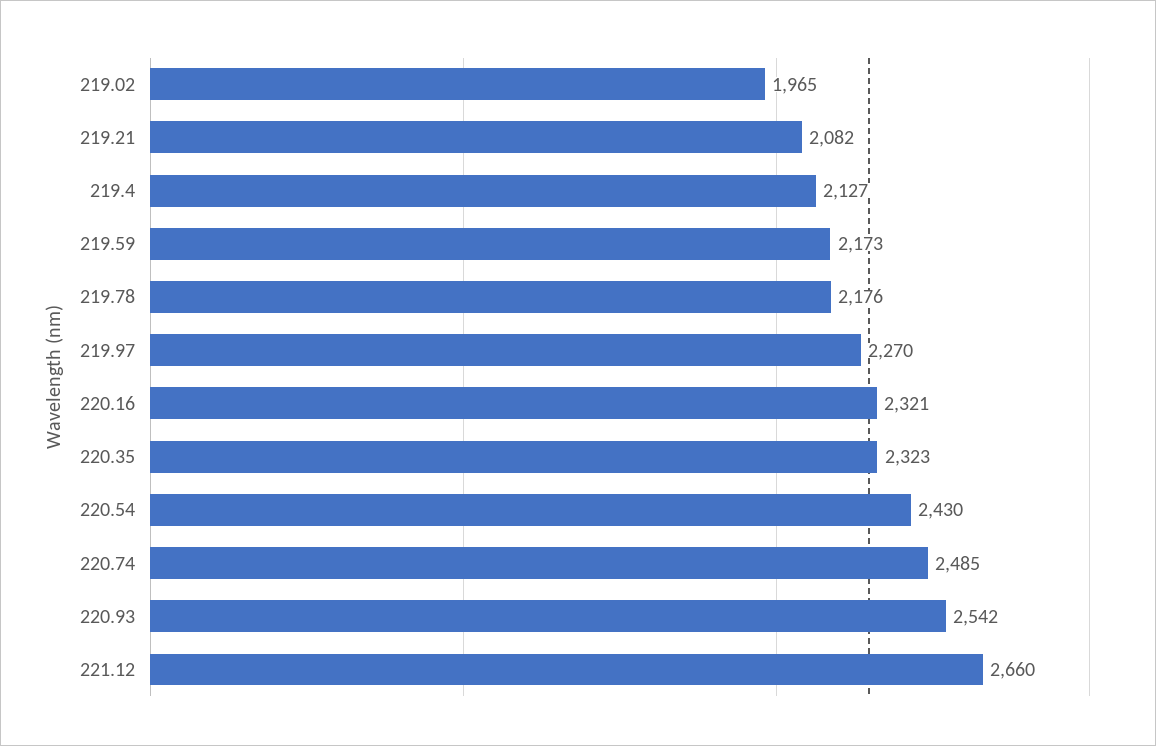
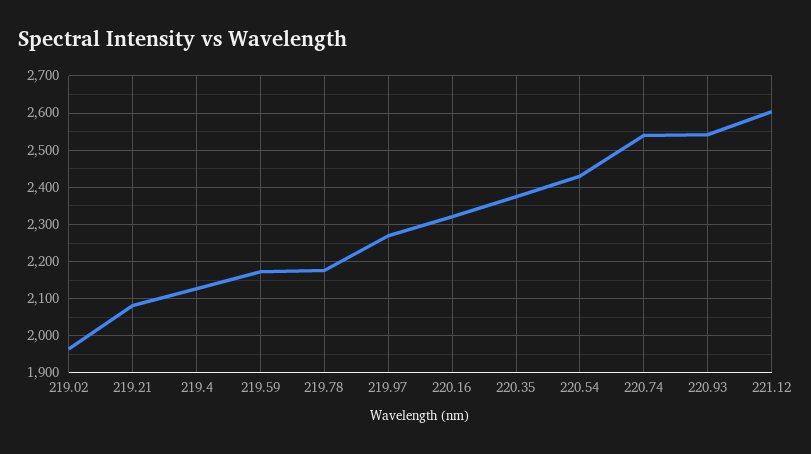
220.35: 2323 -> 2380
220.74: 2485 -> 2540
221.12: 2660 -> 2600

